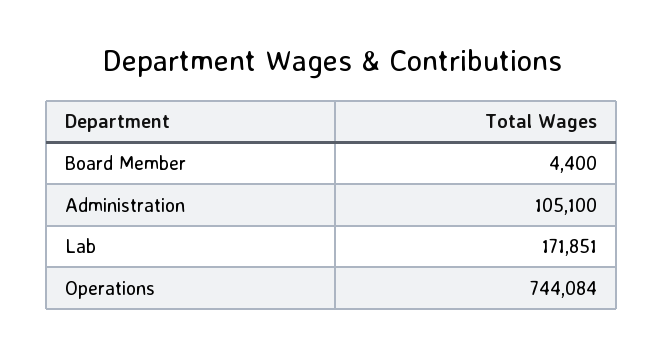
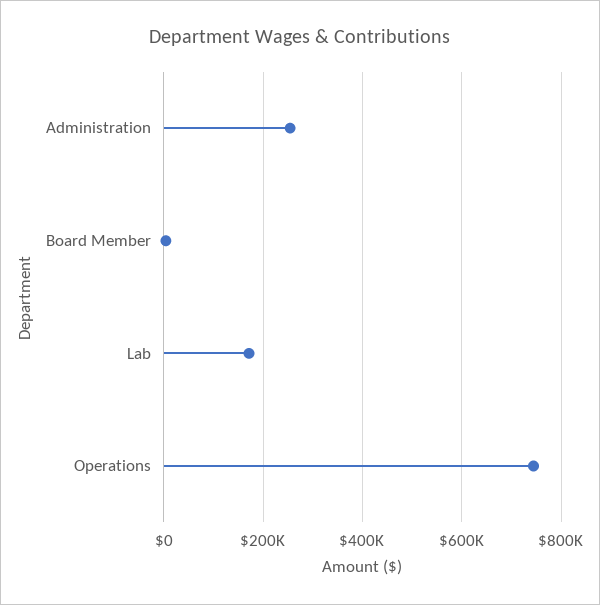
Administration: 105100 -> 260000

